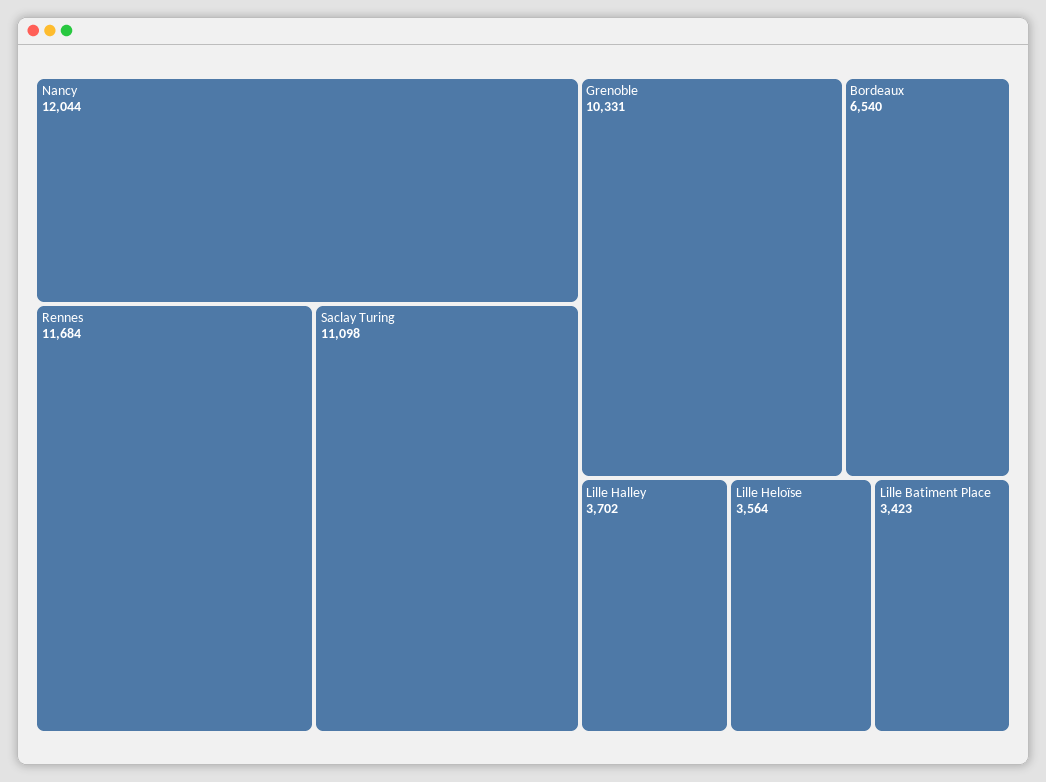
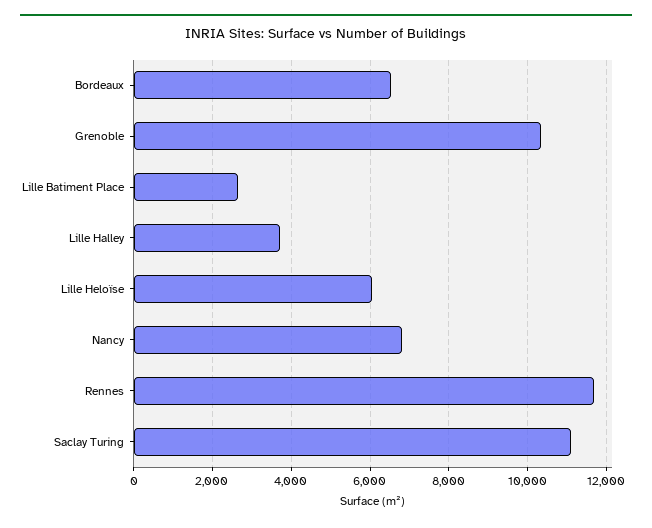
Nancy: 12044 -> 6800
Lille Heloïse: 3564 -> 6000
Lille Batiment Place: 3423 -> 2600

